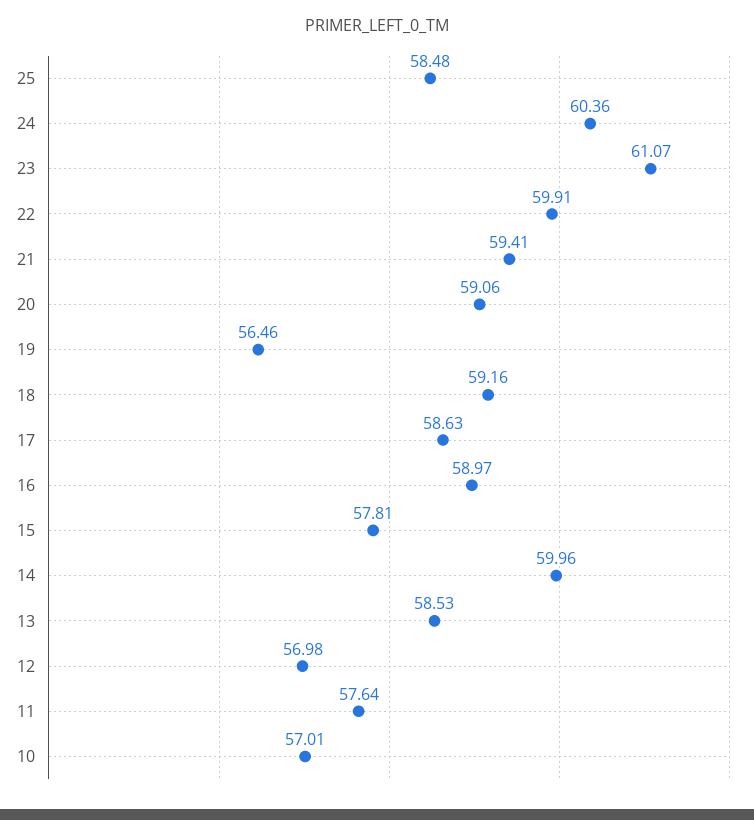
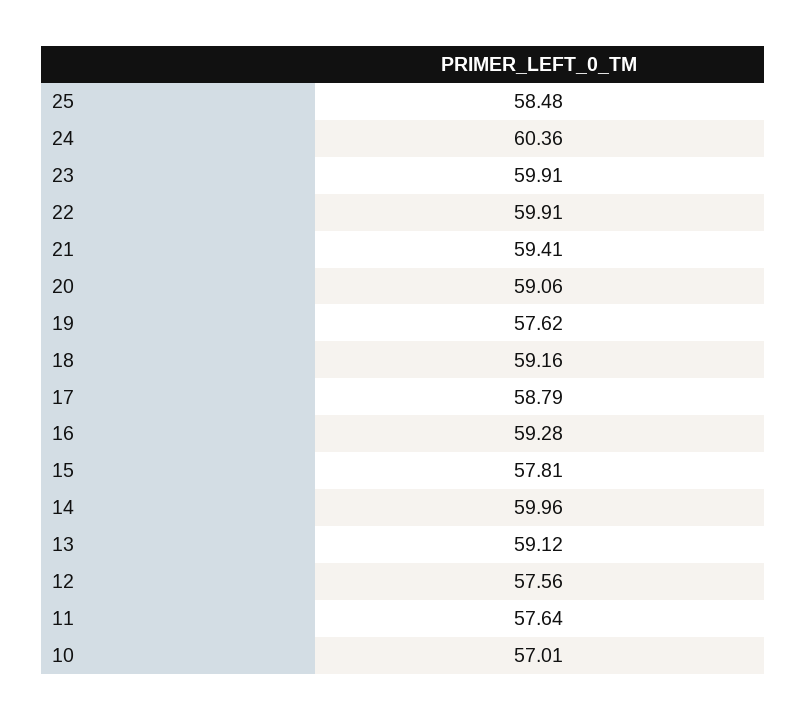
23: 61.07 -> 59.91
19: 56.46 -> 57.62
17: 58.63 -> 58.79
16: 58.97 -> 59.28
13: 58.53 -> 59.12
12: 56.98 -> 57.56

